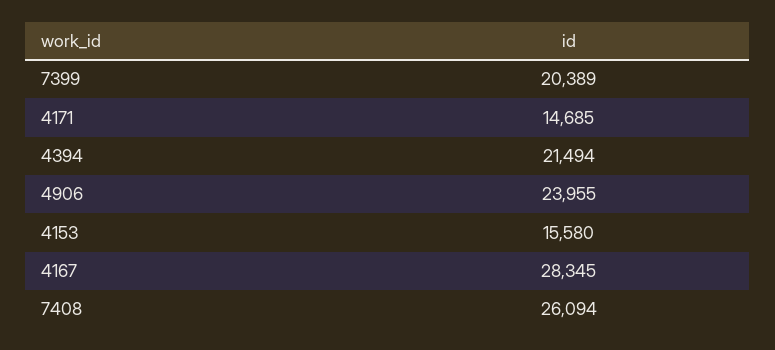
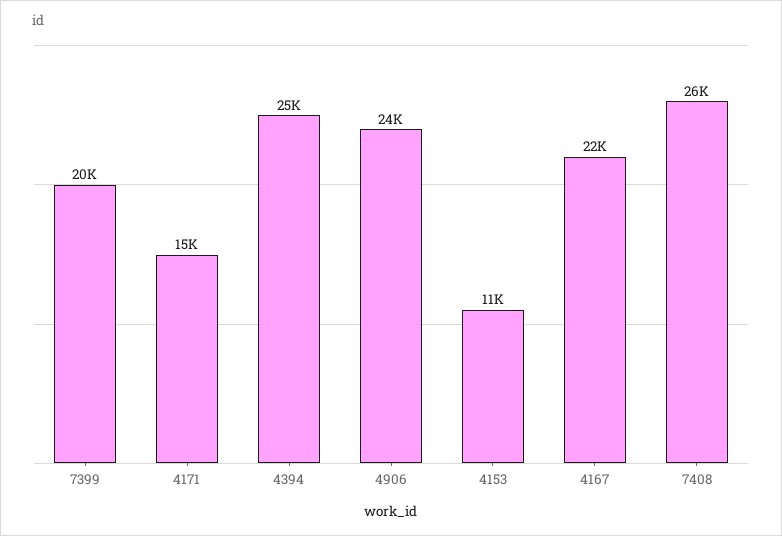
4394: 21494 -> 25000
4153: 15580 -> 11000
4167: 28345 -> 22000

